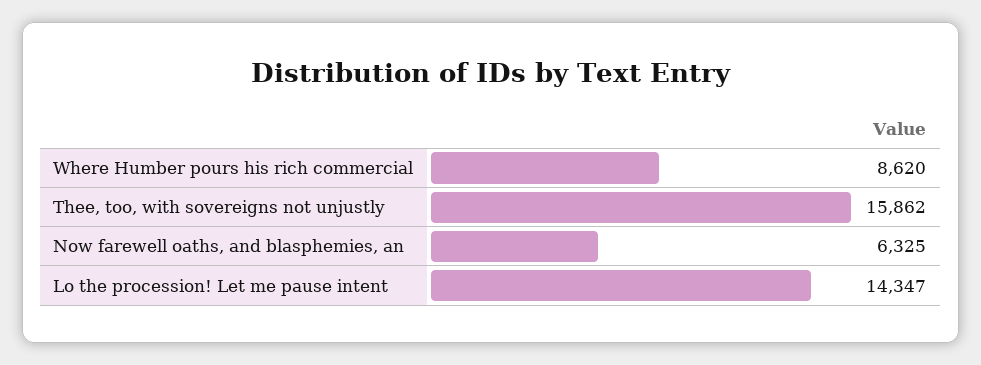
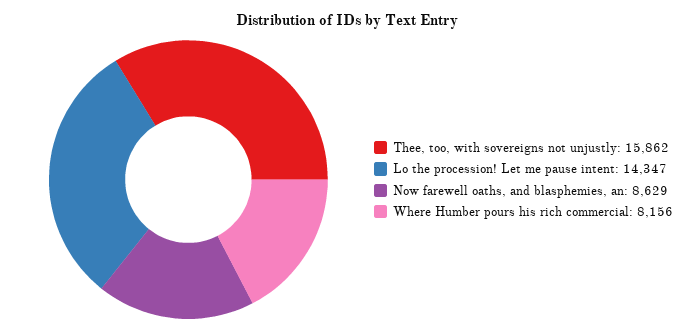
Where Humber pours his rich commercial: 8620 -> 8156
Now farewell oaths, and blasphemies, an: 6325 -> 8629

